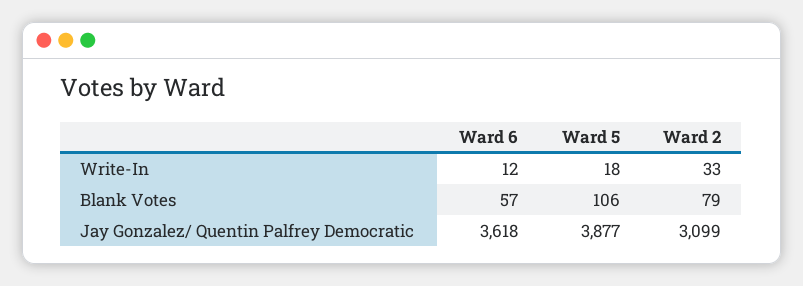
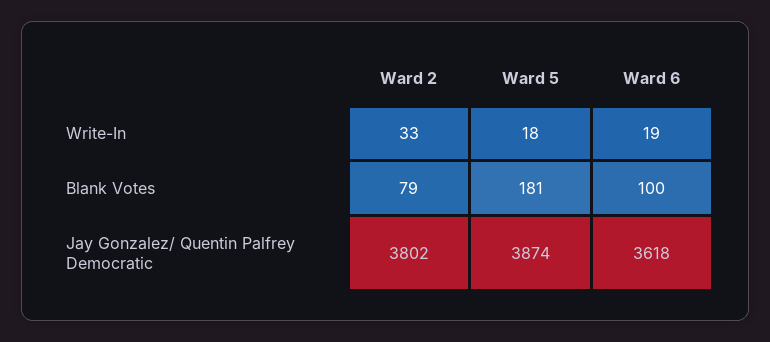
Ward 6, Write-In: 12 -> 19
Ward 6, Blank Votes: 57 -> 100
Ward 5, Blank Votes: 106 -> 181
Ward 5, Jay Gonzalez/ Quentin Palfrey Democratic: 3877 -> 3874
Ward 2, Jay Gonzalez/ Quentin Palfrey Democratic: 3099 -> 3802

